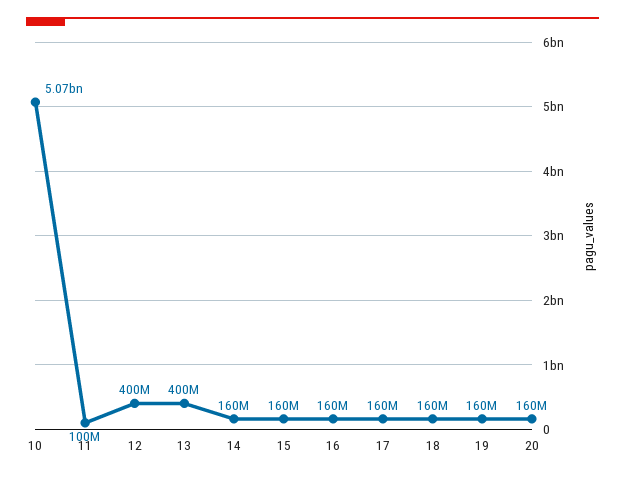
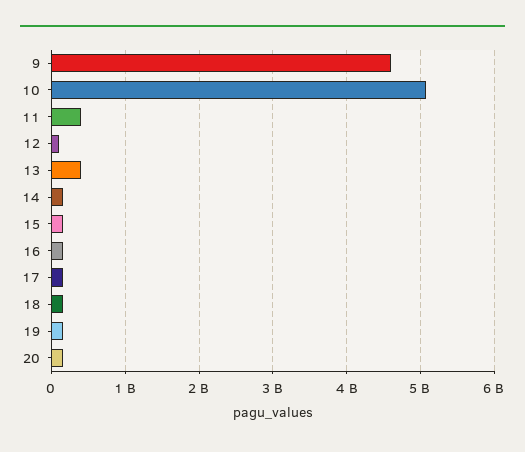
11: 100000000 -> 400000000
12: 400000000 -> 100000000
9: none -> 4600000000

